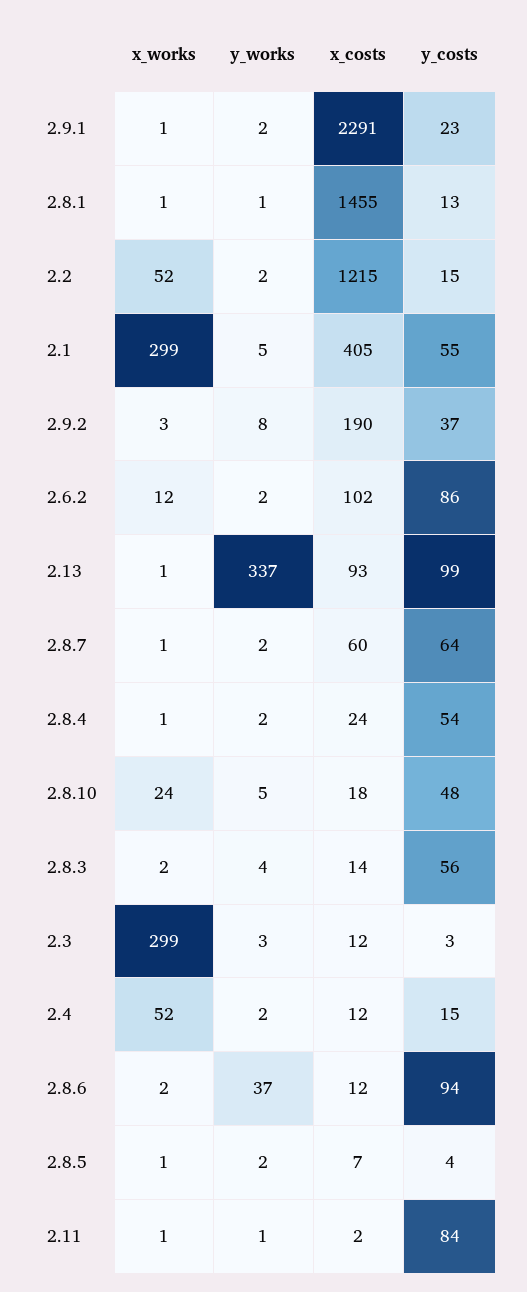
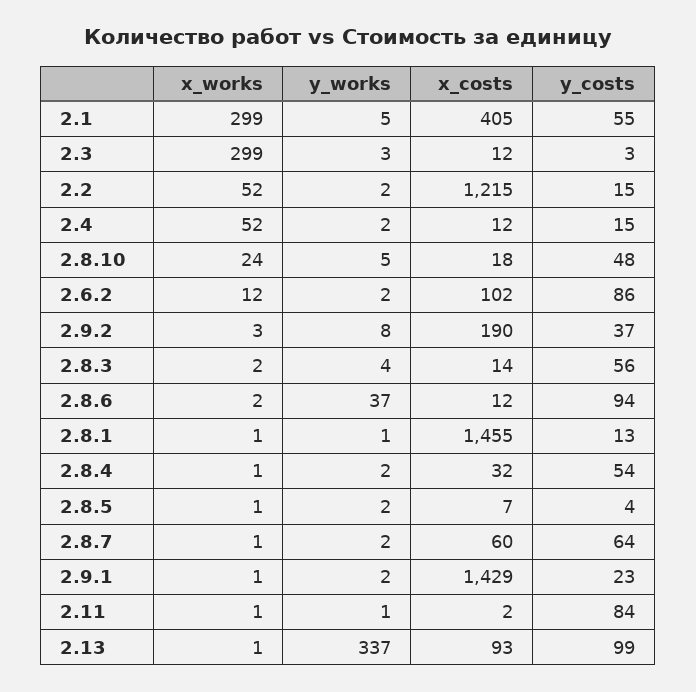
x_costs, 2.9.1: 2291 -> 1429
x_costs, 2.8.4: 24 -> 32

